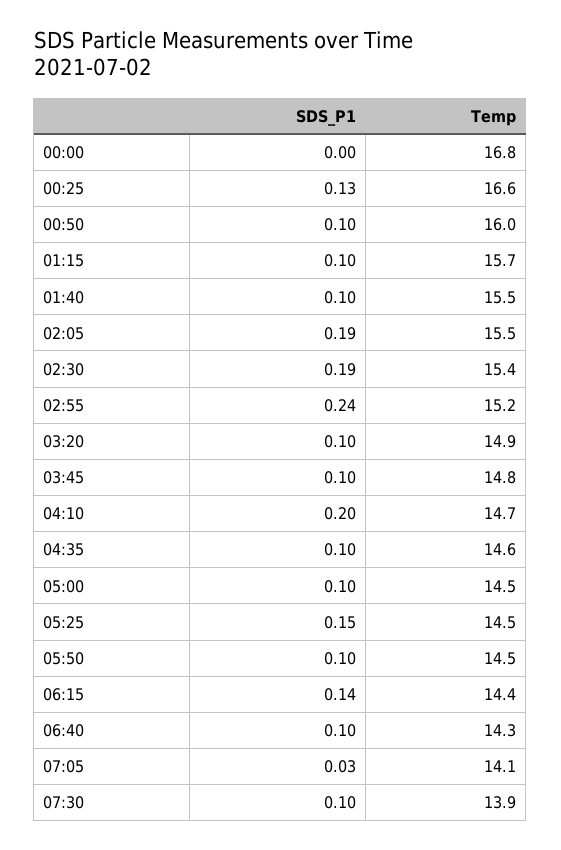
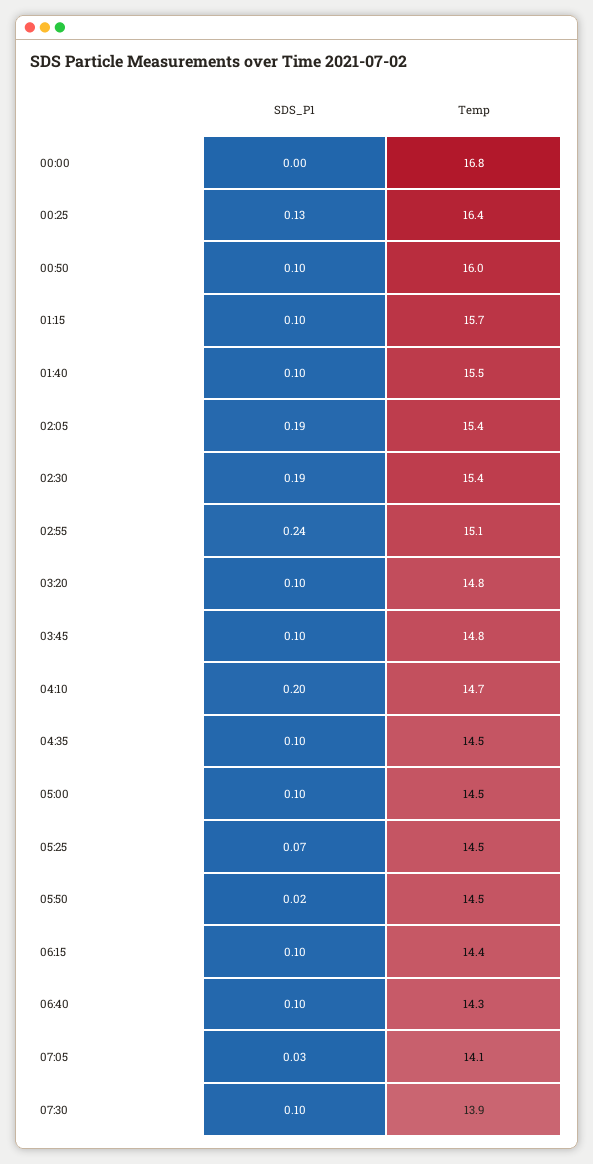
Temp, 00:25: 16.6 -> 16.4
Temp, 02:05: 15.5 -> 15.4
Temp, 02:55: 15.2 -> 15.1
Temp, 03:20: 14.9 -> 14.8
Temp, 04:35: 14.6 -> 14.5
SDS_P1, 05:25: 0.15 -> 0.07
SDS_P1, 05:50: 0.1 -> 0.02
SDS_P1, 06:15: 0.14 -> 0.1

